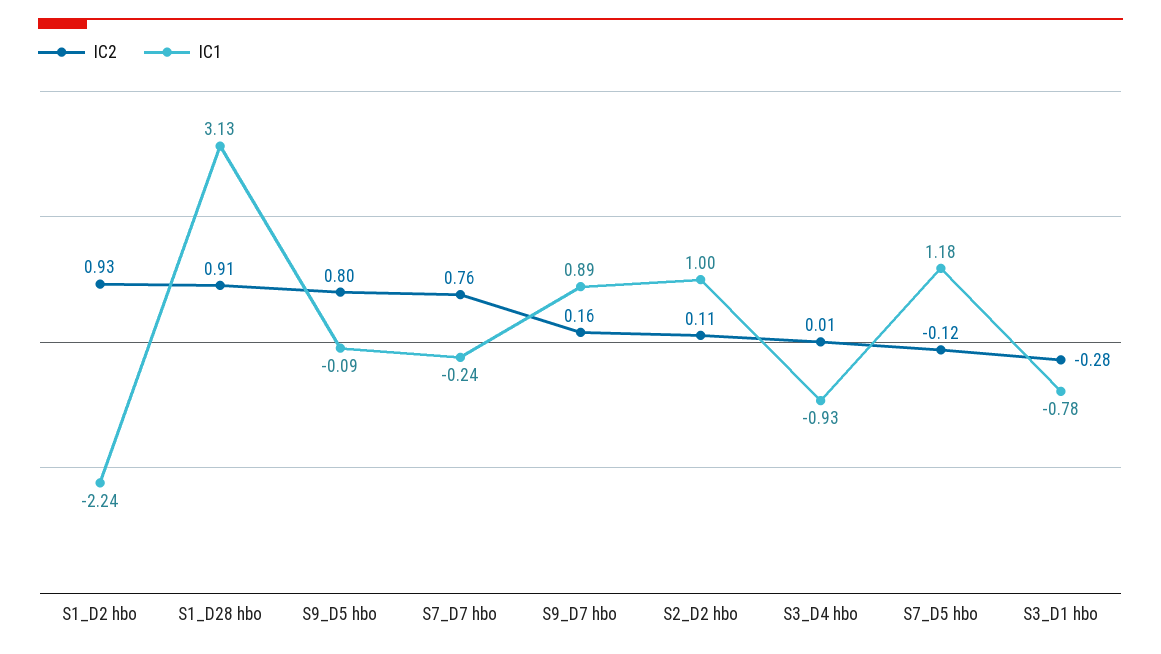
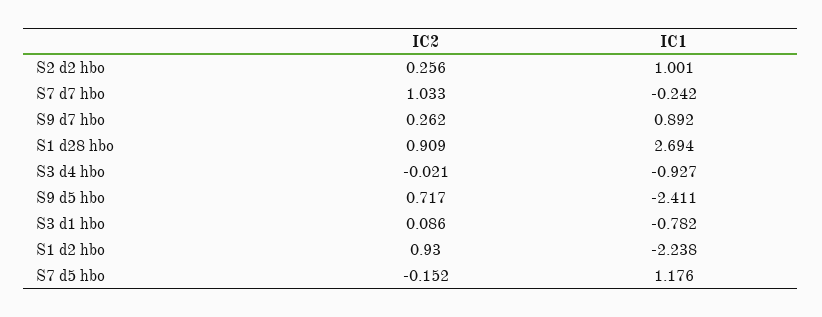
IC1, S1_D28 hbo: 3.13 -> 2.694
IC2, S9_D5 hbo: 0.8 -> 0.717
IC1, S9_D5 hbo: -0.09 -> -2.411
IC2, S7_D7 hbo: 0.76 -> 1.033
IC2, S9_D7 hbo: 0.16 -> 0.262
IC2, S2_D2 hbo: 0.11 -> 0.256
IC2, S3_D4 hbo: 0.01 -> -0.021
IC2, S7_D5 hbo: -0.12 -> -0.152
IC2, S3_D1 hbo: -0.28 -> 0.086

